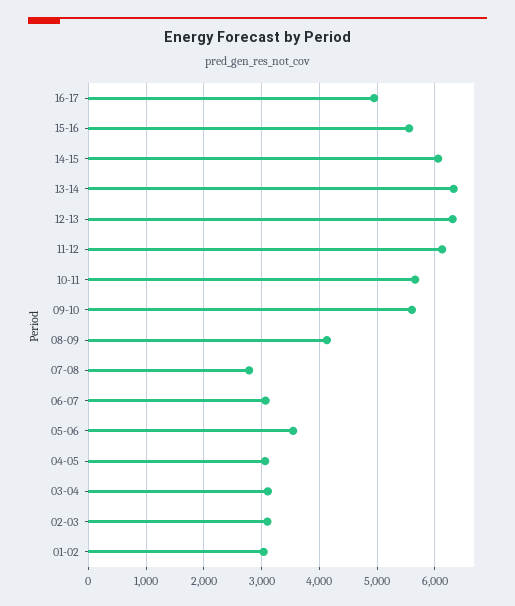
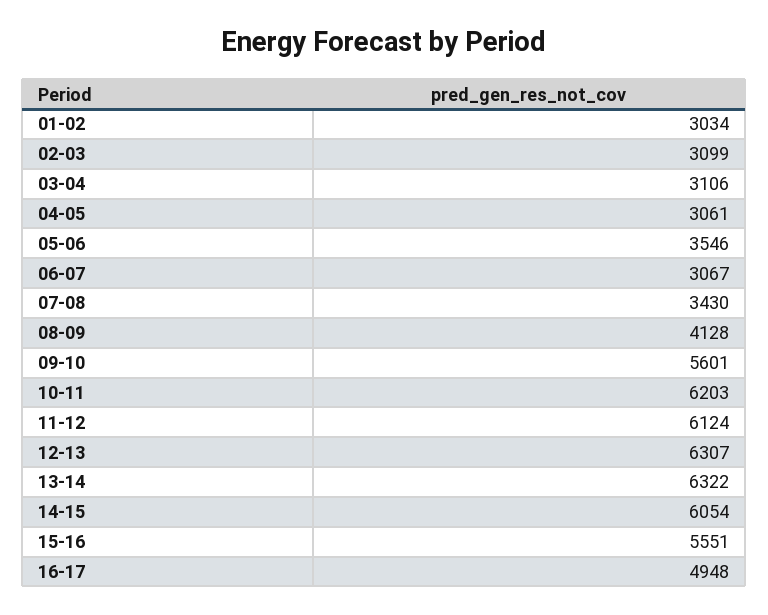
10-11: 5600 -> 6203
07-08: 2800 -> 3430

